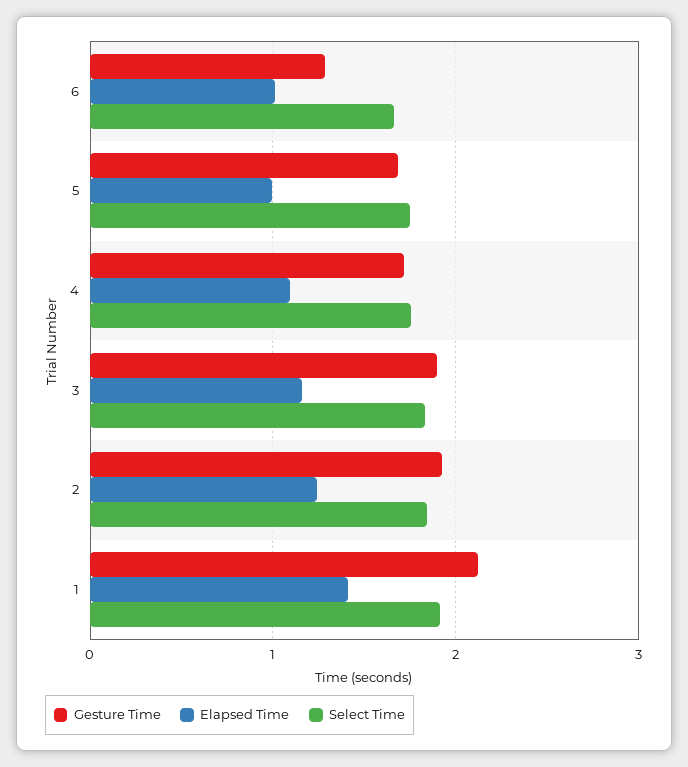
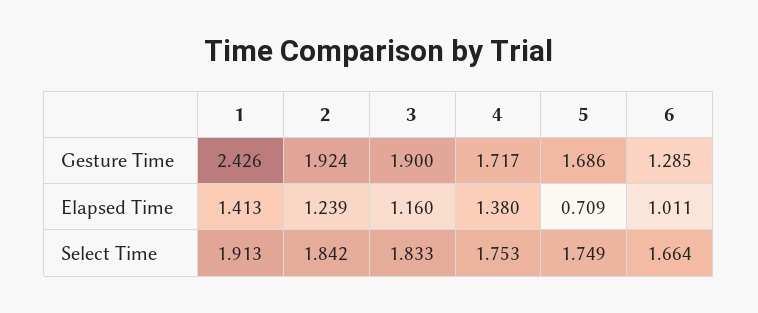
Elapsed Time, 5: 1 -> 0.709
Elapsed Time, 4: 1.1 -> 1.38
Gesture Time, 1: 2.1 -> 2.426

